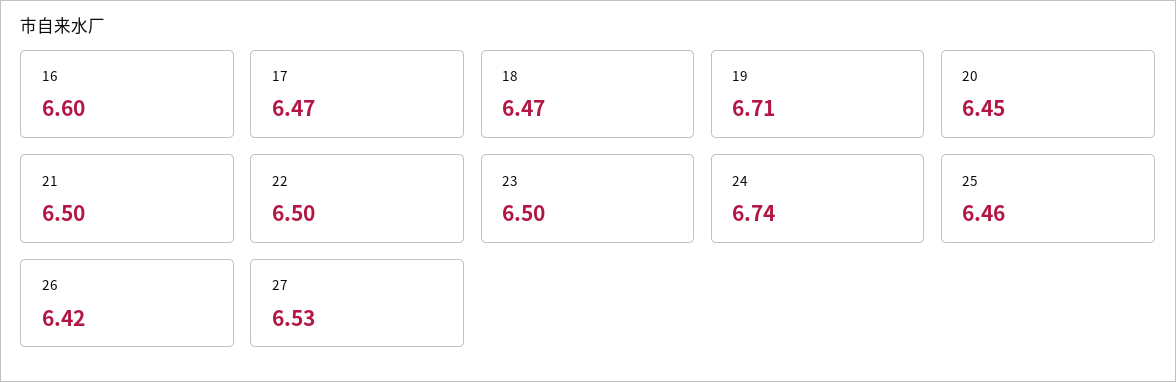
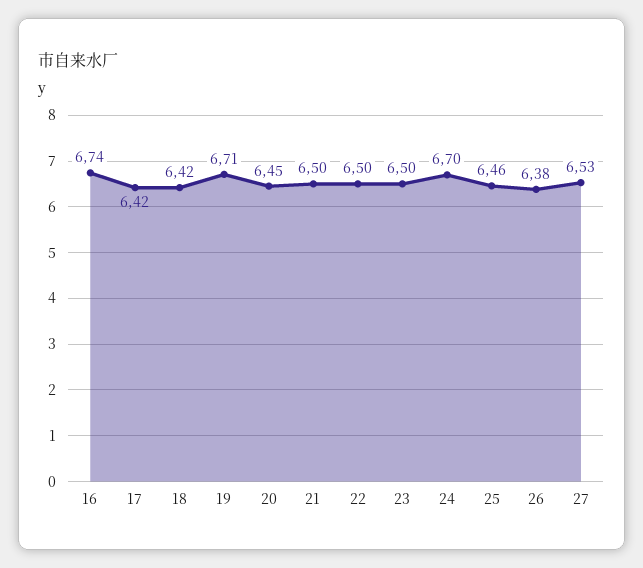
16: 6.6 -> 6.74
17: 6.47 -> 6.42
18: 6.47 -> 6.42
24: 6.74 -> 6.7
26: 6.42 -> 6.38

